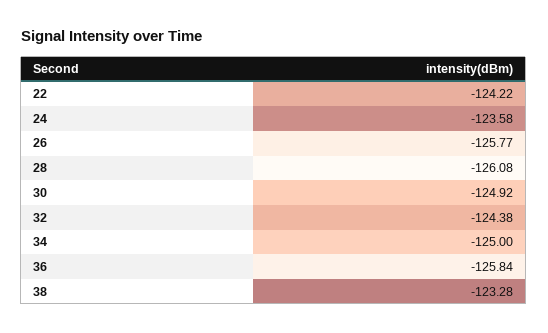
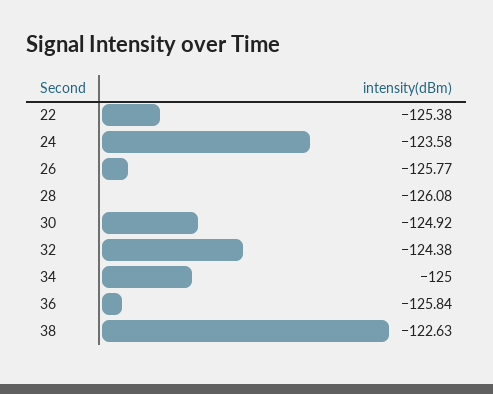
22: -124.22 -> -125.38
38: -123.28 -> -122.63

